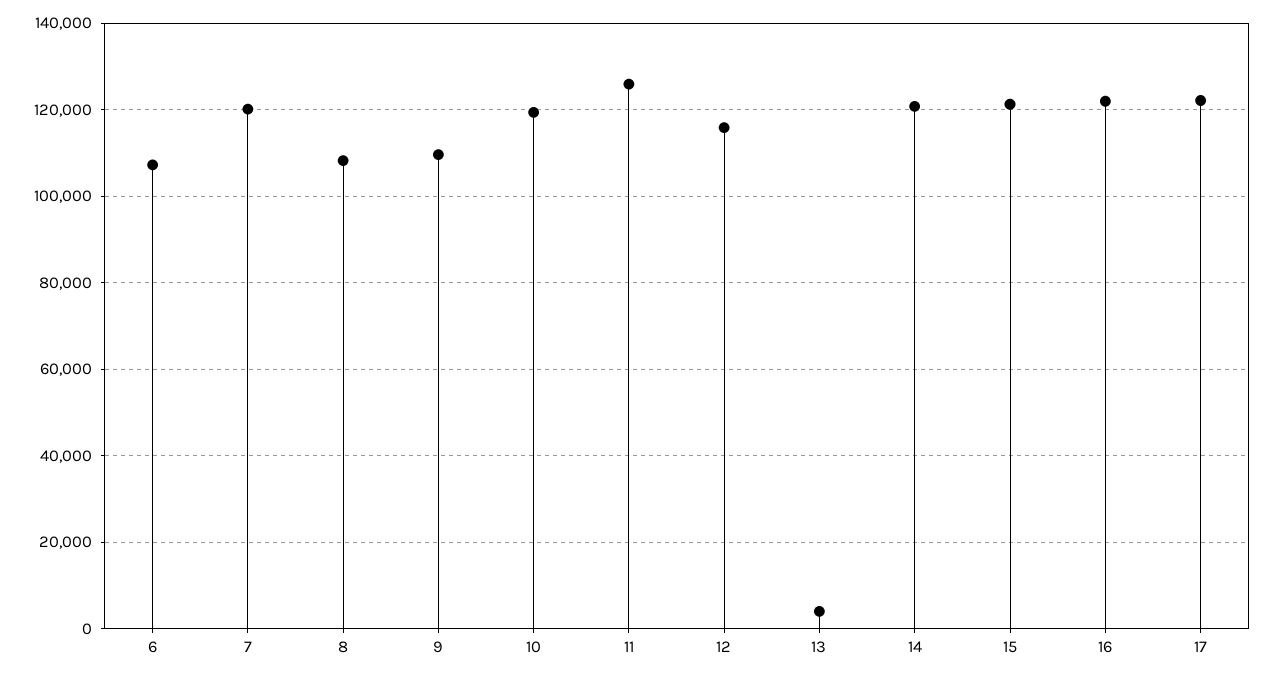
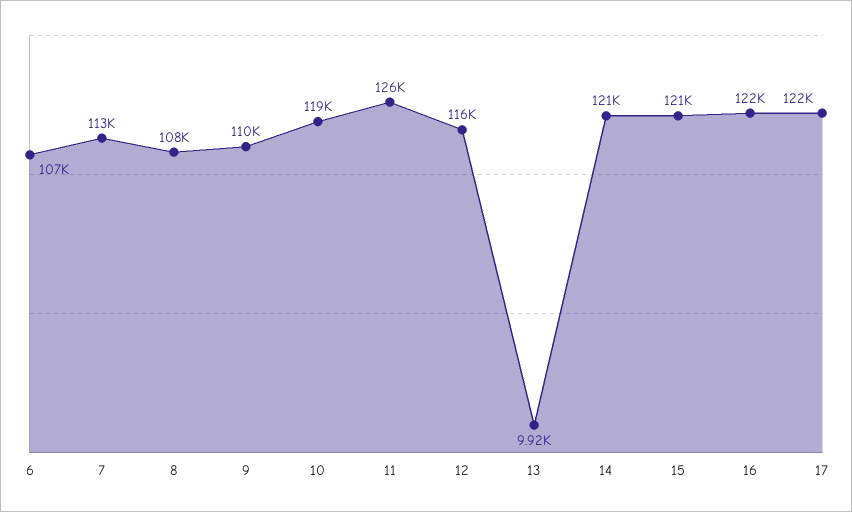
7: 120000 -> 113000
13: 4000 -> 9920

